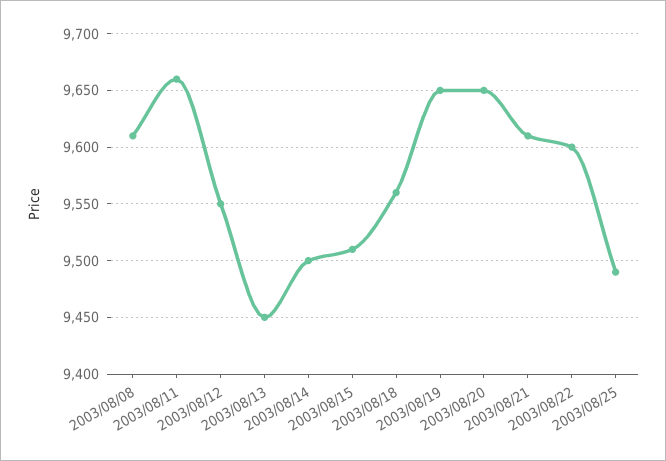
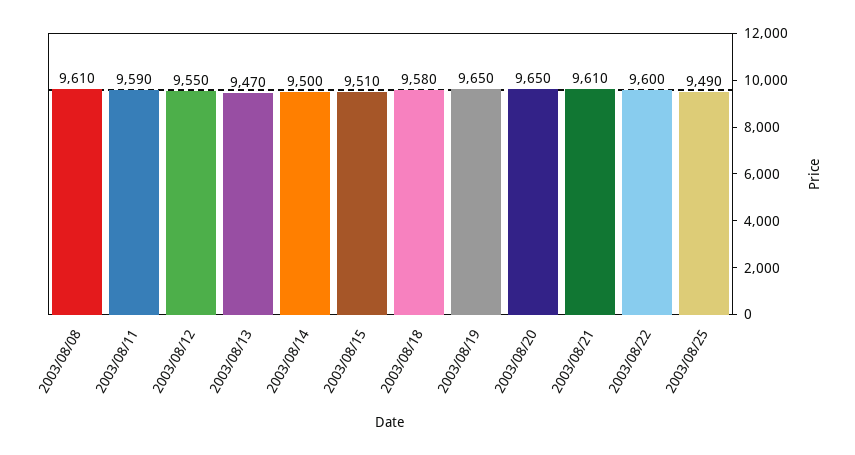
2003/08/11: 9660 -> 9590
2003/08/13: 9450 -> 9470
2003/08/18: 9560 -> 9580

